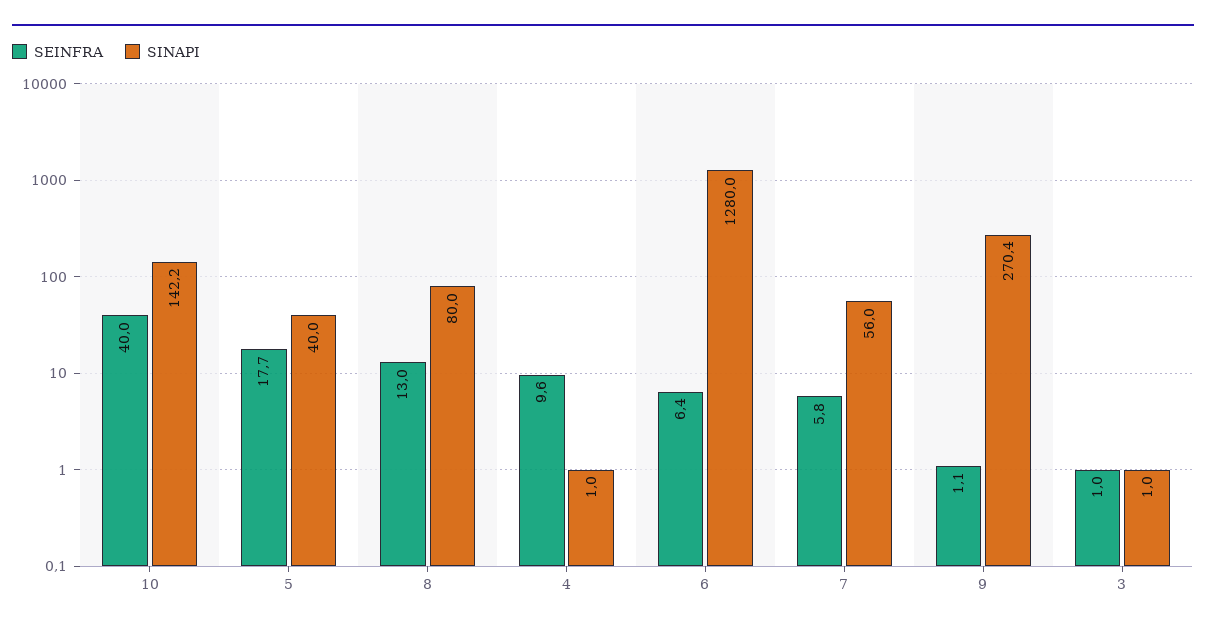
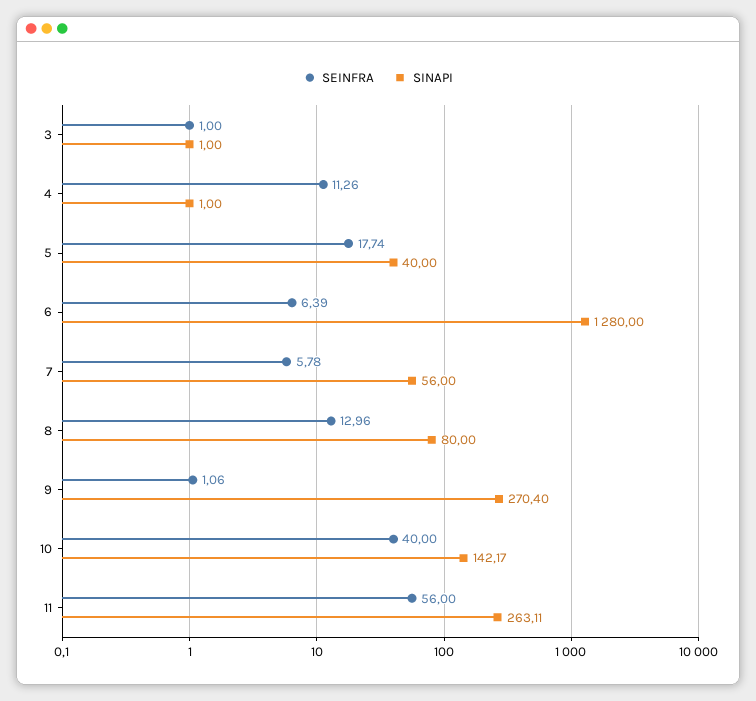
SEINFRA, 4: 9.6 -> 11.26
SEINFRA, 11: none -> 56
SINAPI, 11: none -> 263.11

